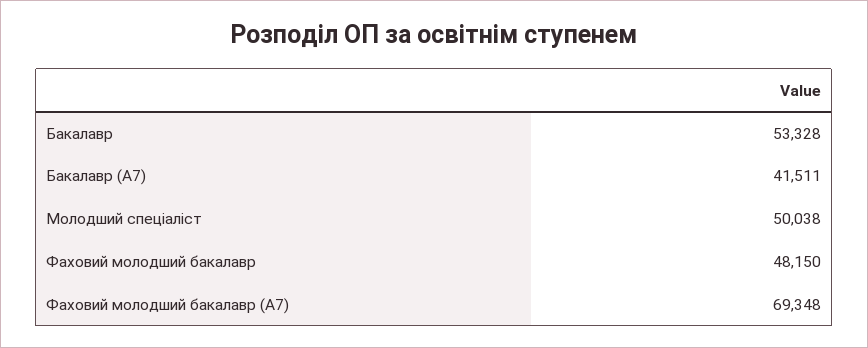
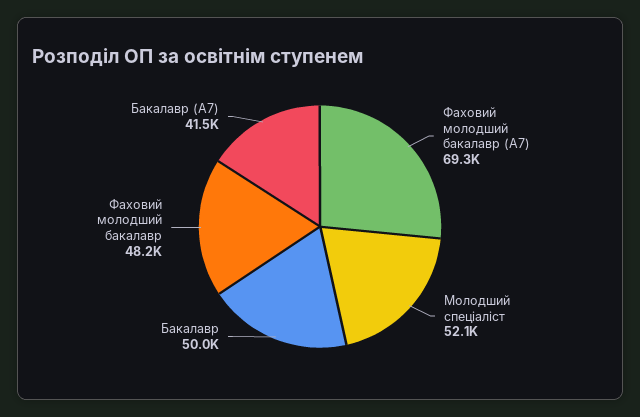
Бакалавр: 53328 -> 50000
Молодший спеціаліст: 50038 -> 52100

